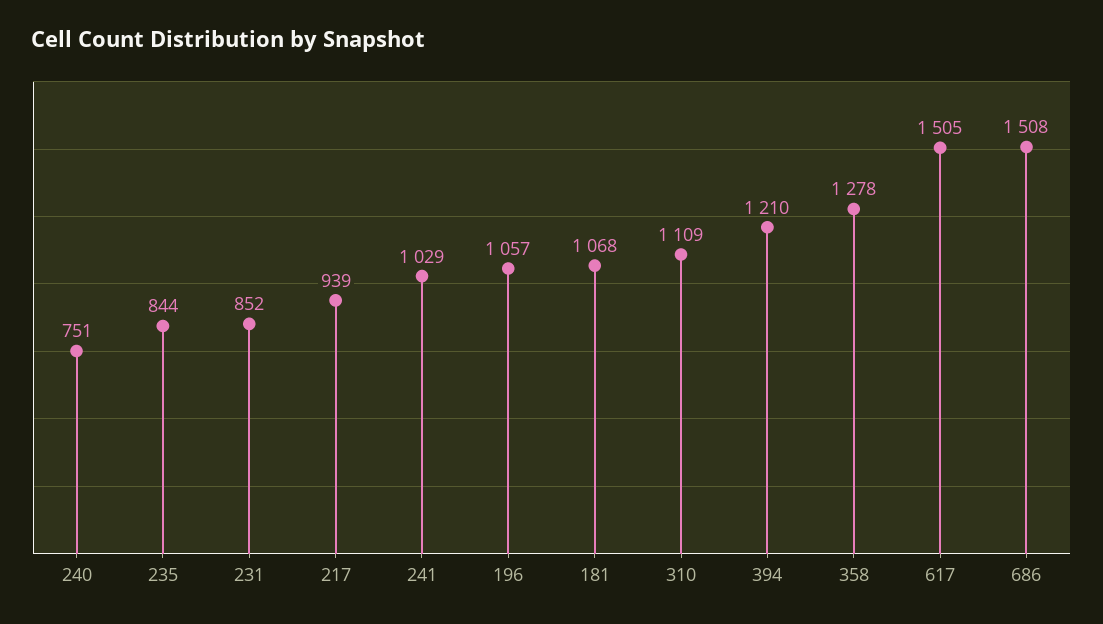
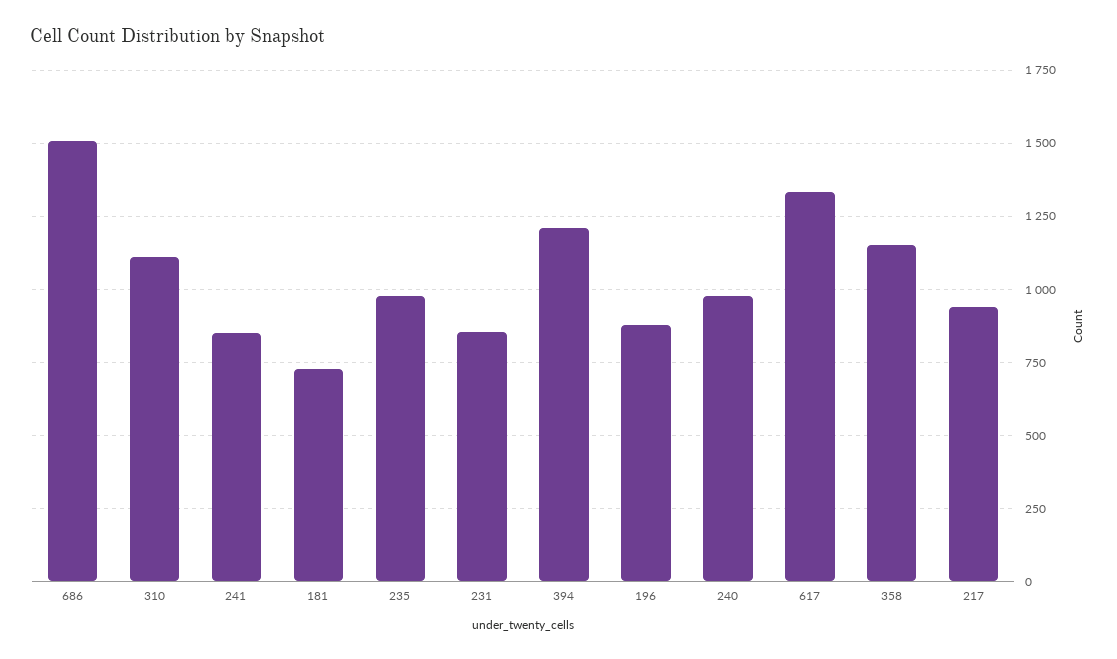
240: 751 -> 975
235: 844 -> 975
241: 1029 -> 850
196: 1057 -> 875
181: 1068 -> 725
358: 1278 -> 1150
617: 1505 -> 1325

